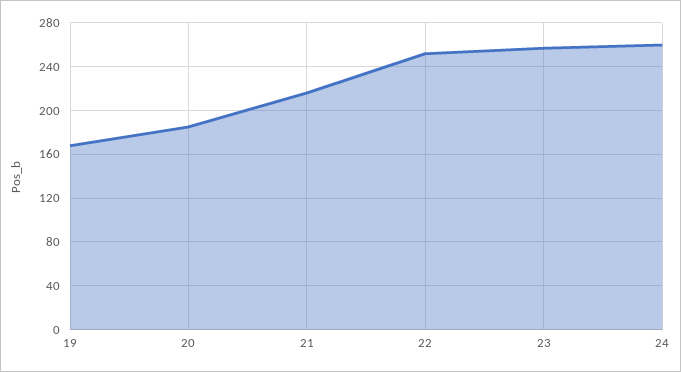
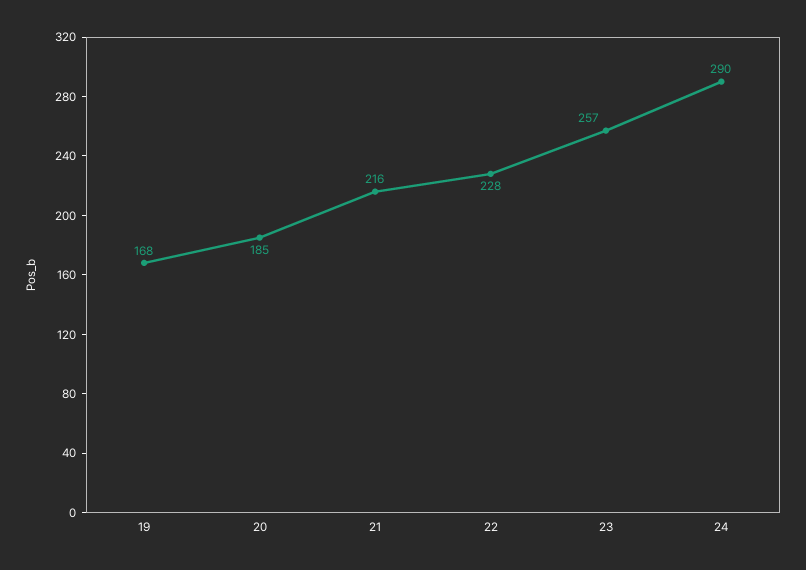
22: 250 -> 228
24: 260 -> 290

